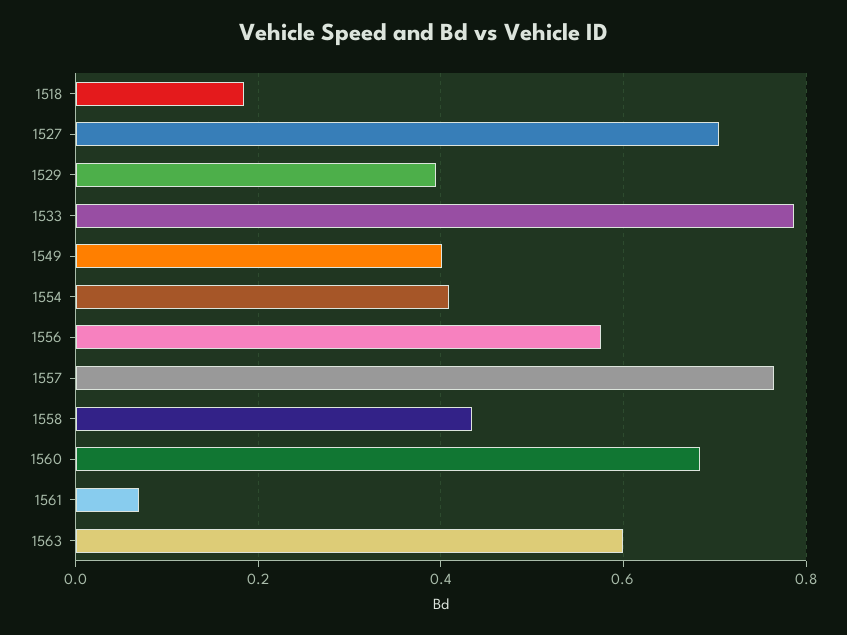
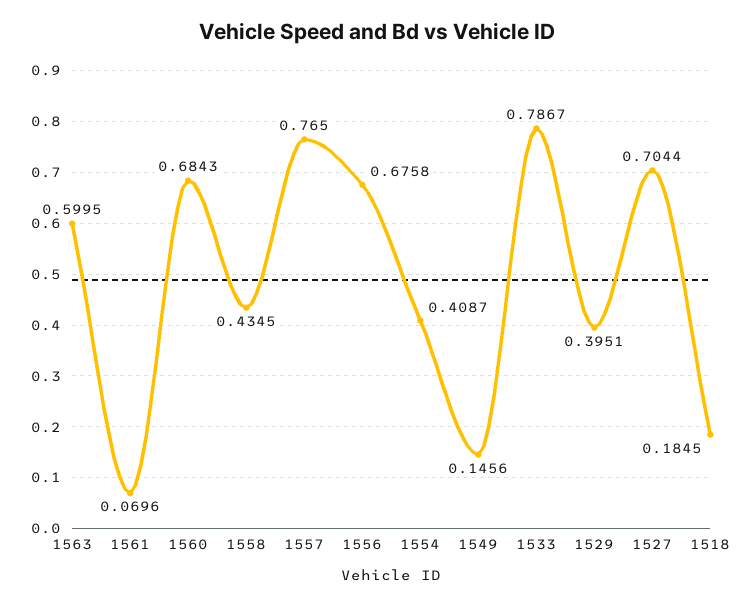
1549: 0.4 -> 0.1456
1556: 0.58 -> 0.6758

